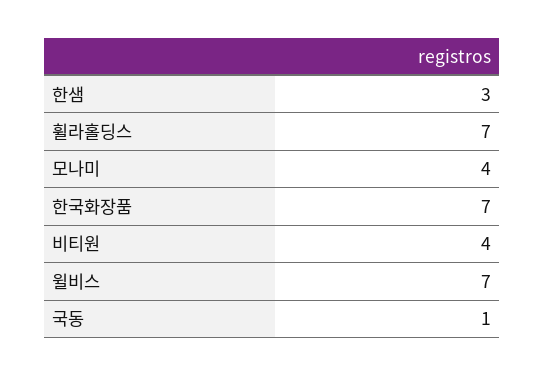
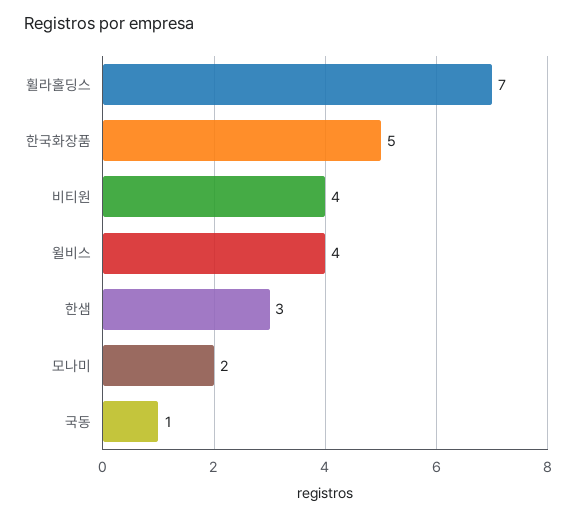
모나미: 4 -> 2
한국화장품: 7 -> 5
윌비스: 7 -> 4

